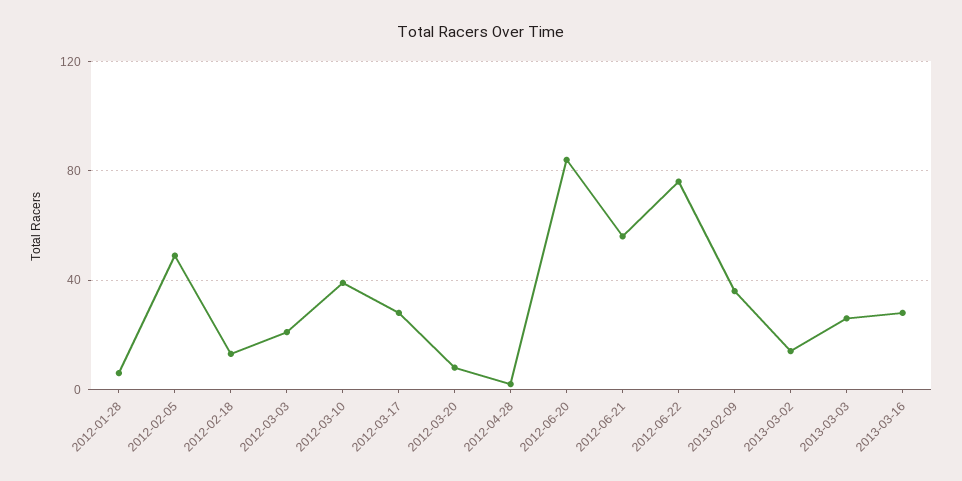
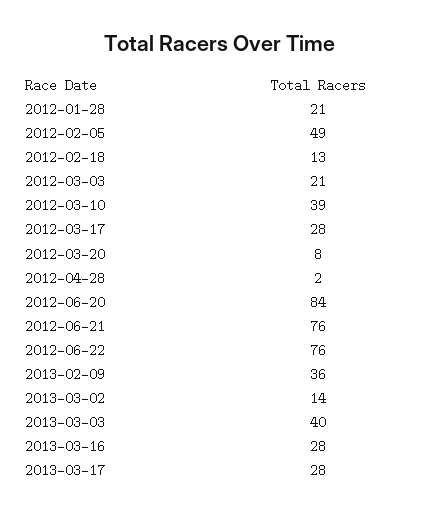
2012-01-28: 5 -> 21
2012-06-21: 55 -> 76
2013-03-03: 25 -> 40
2013-03-17: none -> 28

